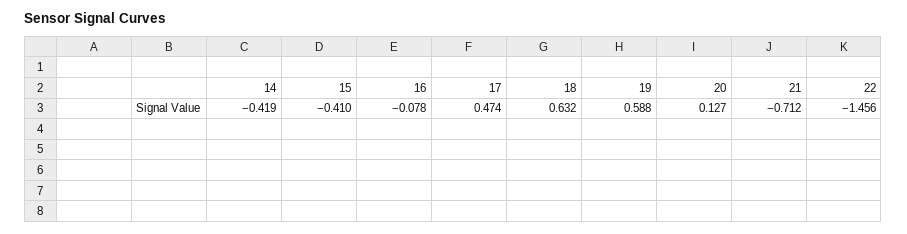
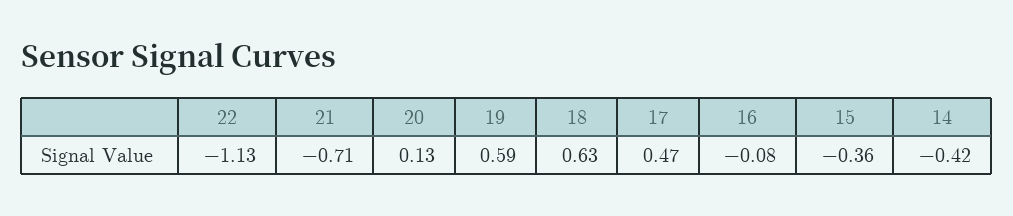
15: -0.41 -> -0.36
22: -1.456 -> -1.13

